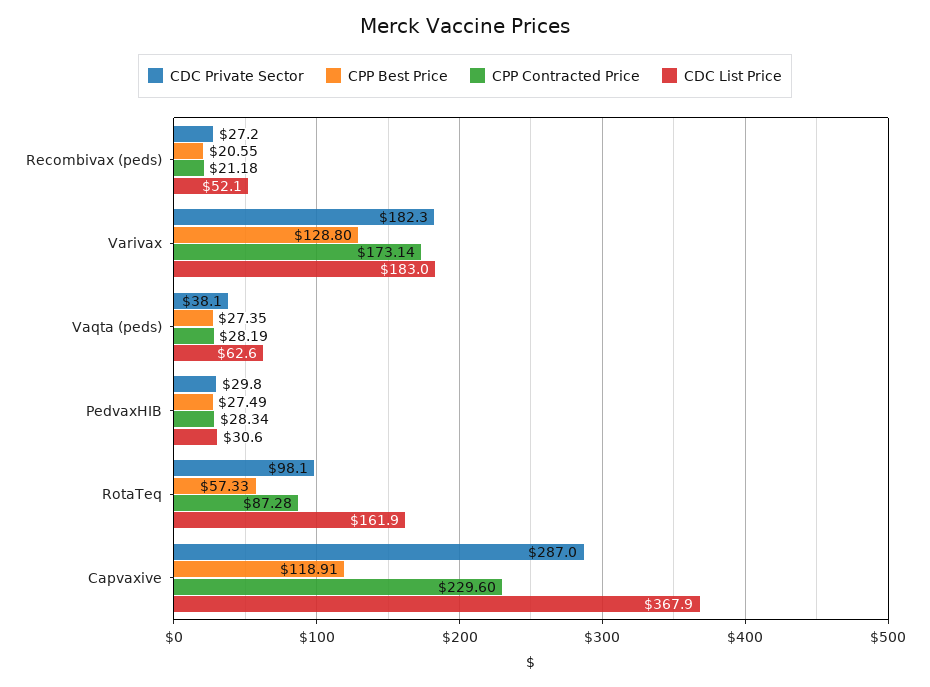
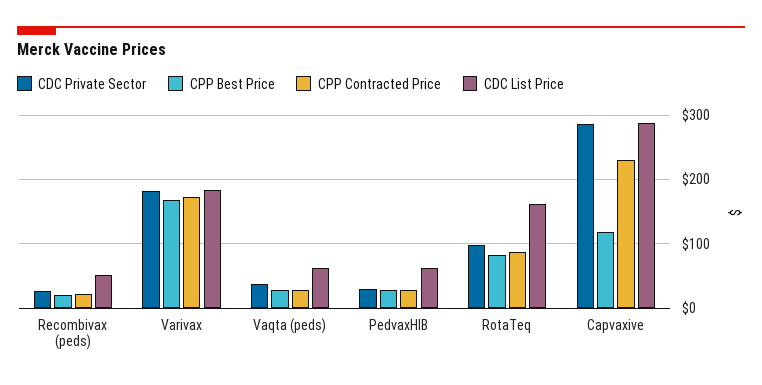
CPP Best Price, Varivax: 128.8 -> 170
CDC List Price, PedvaxHIB: 30.6 -> 60
CPP Best Price, RotaTeq: 57.33 -> 80
CDC List Price, Capvaxive: 367.9 -> 290

